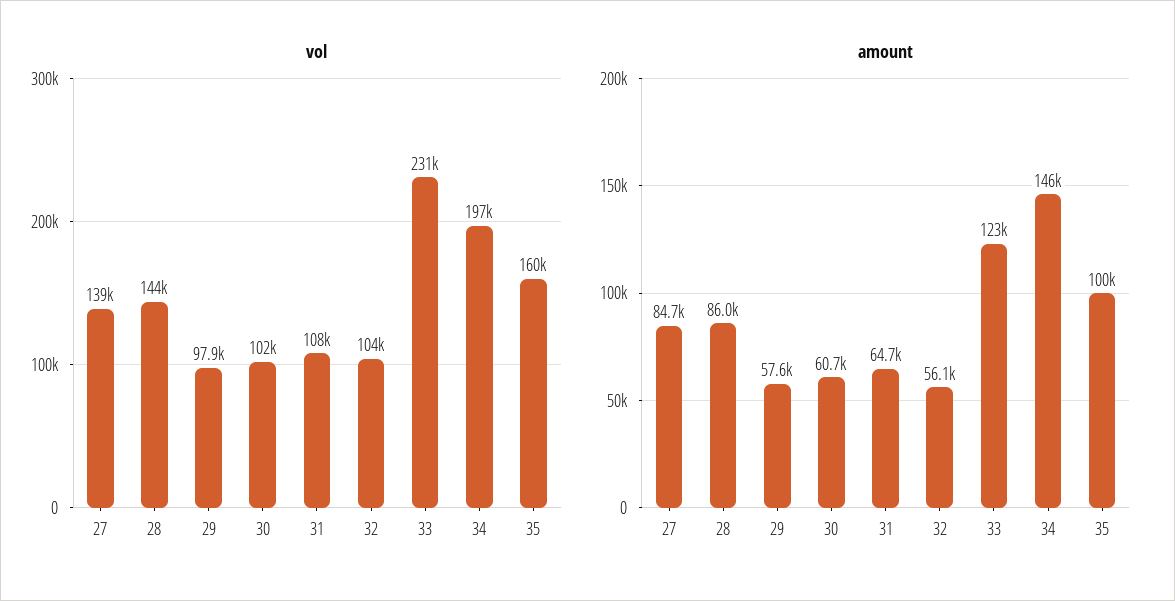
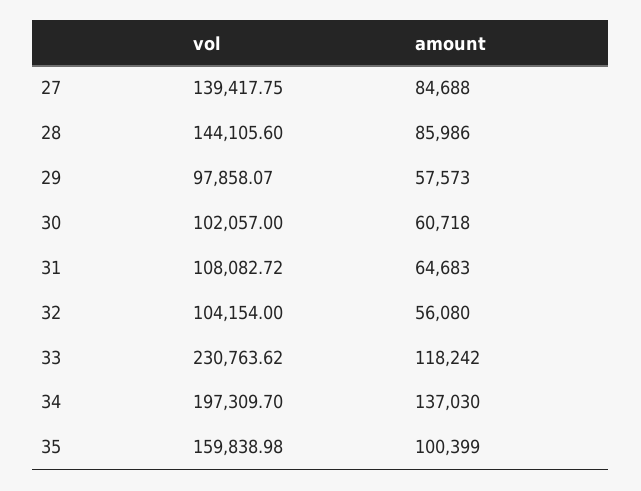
amount, 33: 123000 -> 118242
amount, 34: 146000 -> 137030

